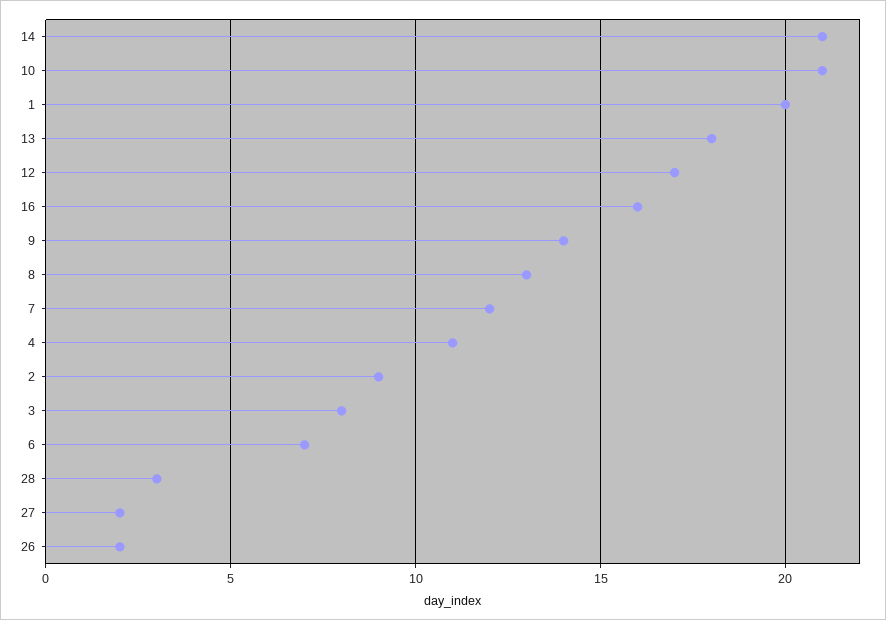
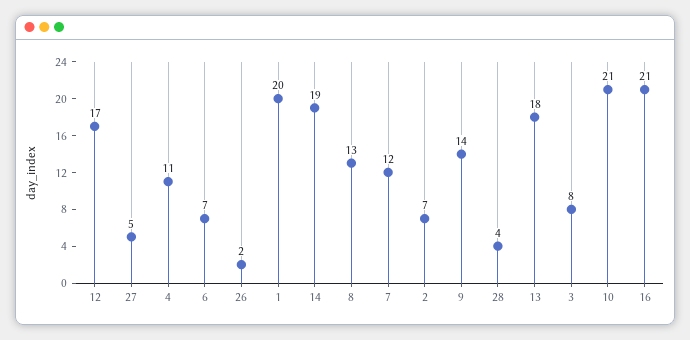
14: 21 -> 19
16: 16 -> 21
2: 9 -> 7
28: 3 -> 4
27: 2 -> 5

